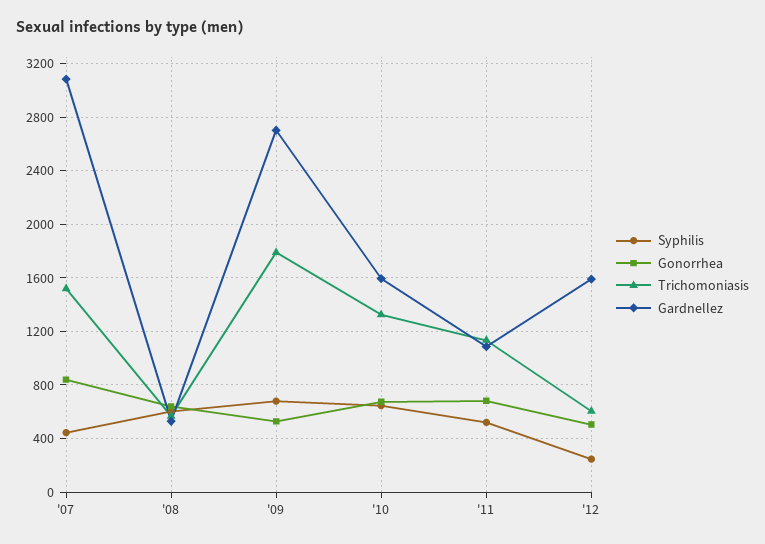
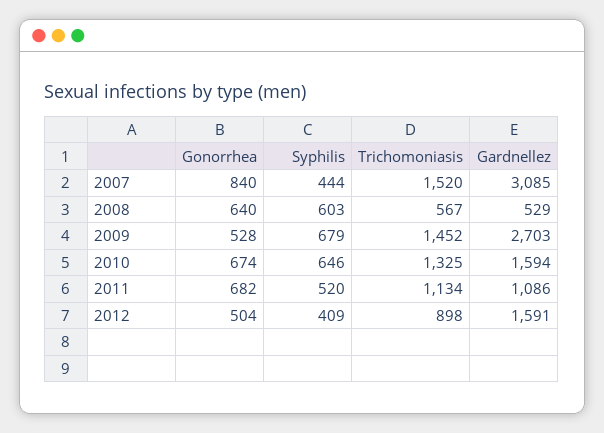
Trichomoniasis, '09: 1800 -> 1452
Syphilis, '12: 250 -> 409
Trichomoniasis, '12: 600 -> 898

